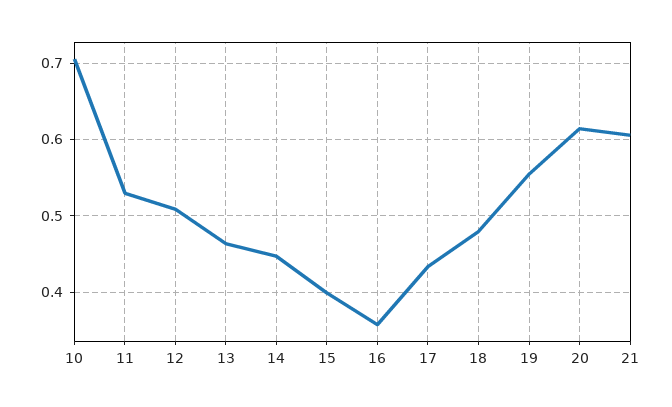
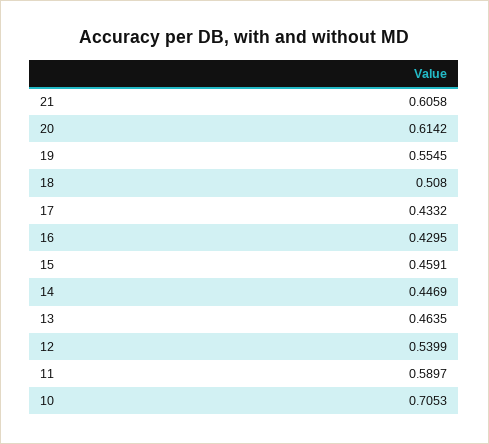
11: 0.53 -> 0.5897
12: 0.51 -> 0.5399
15: 0.4 -> 0.4591
16: 0.36 -> 0.4295
18: 0.48 -> 0.508

